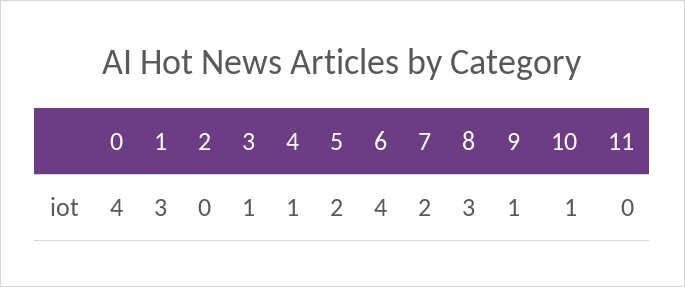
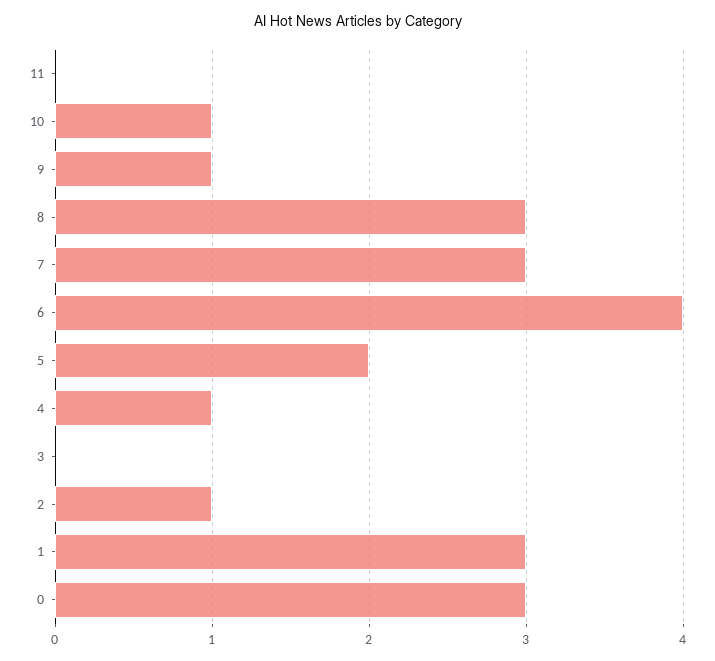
0: 4 -> 3
2: 0 -> 1
3: 1 -> 0
7: 2 -> 3

